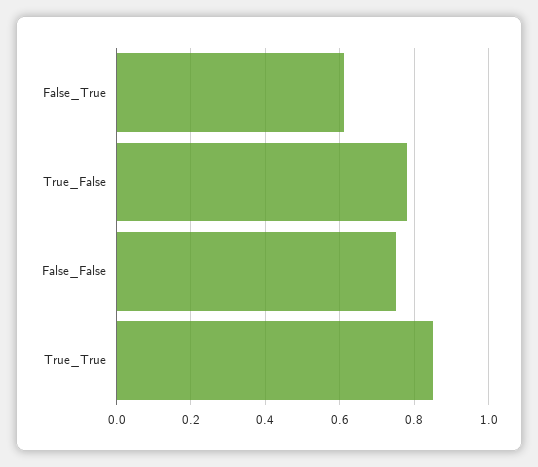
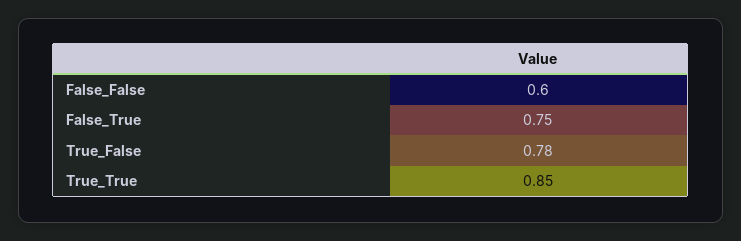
False_True: 0.6 -> 0.75
False_False: 0.75 -> 0.6

